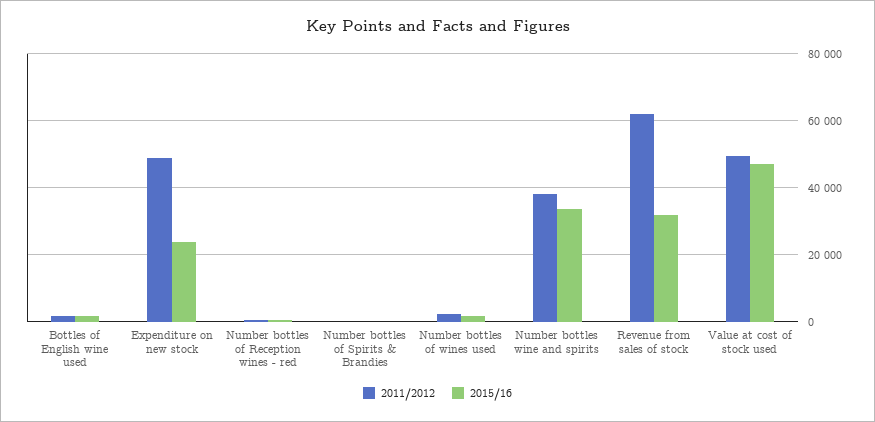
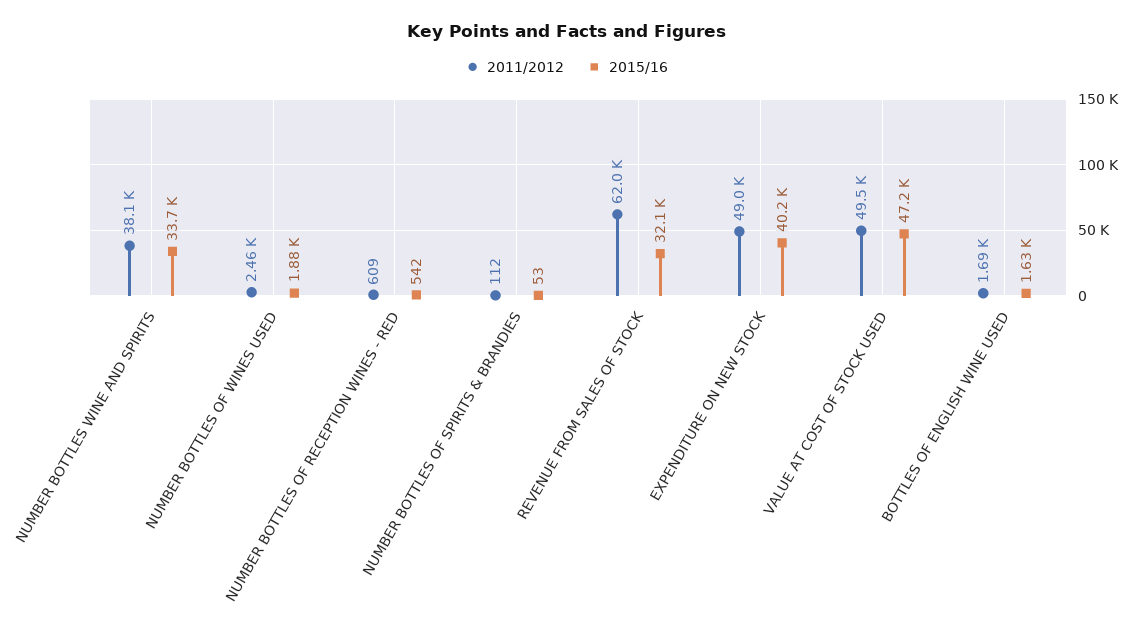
2015/16, Expenditure on new stock: 24000 -> 40200

